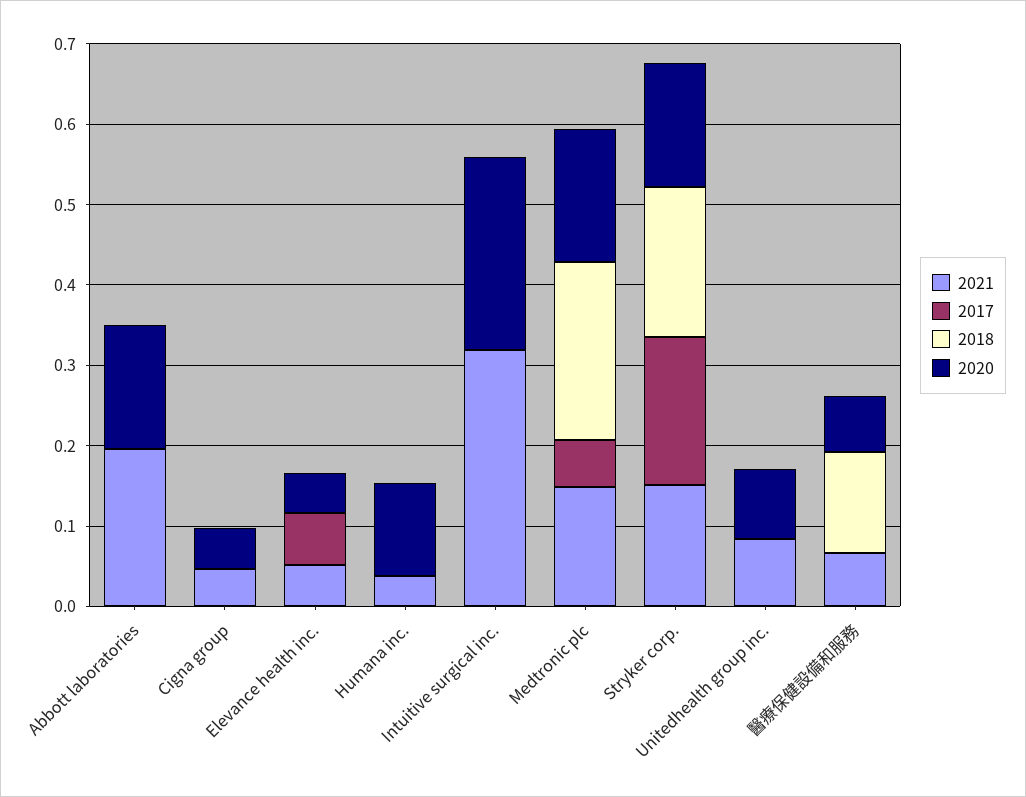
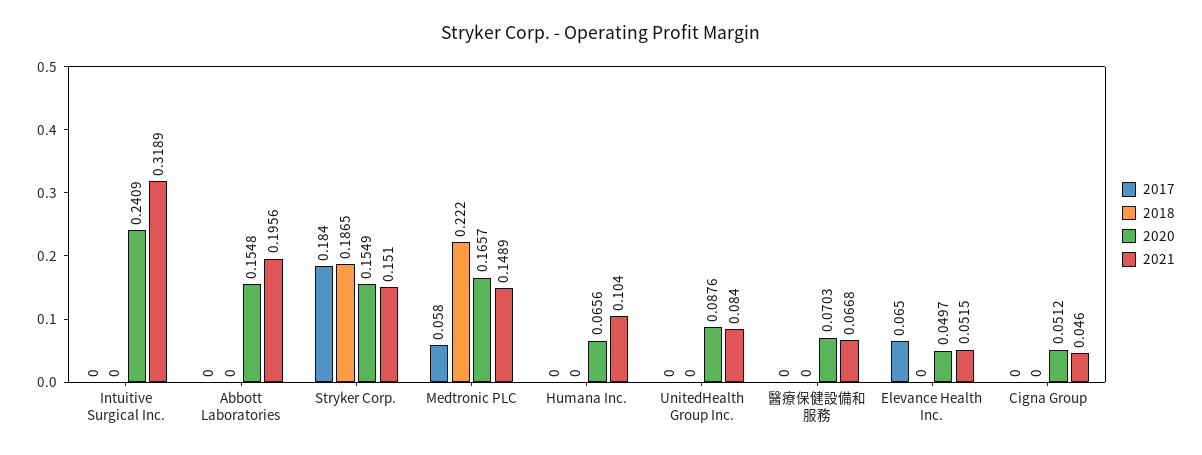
2021, Humana inc.: 0.04 -> 0.104
2020, Humana inc.: 0.12 -> 0.0656
2018, 醫療保健設備和服務: 0.12 -> 0

